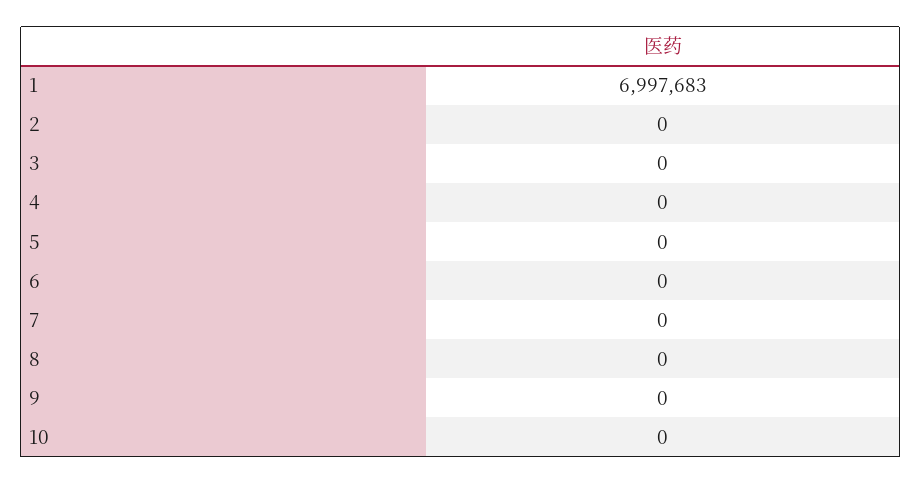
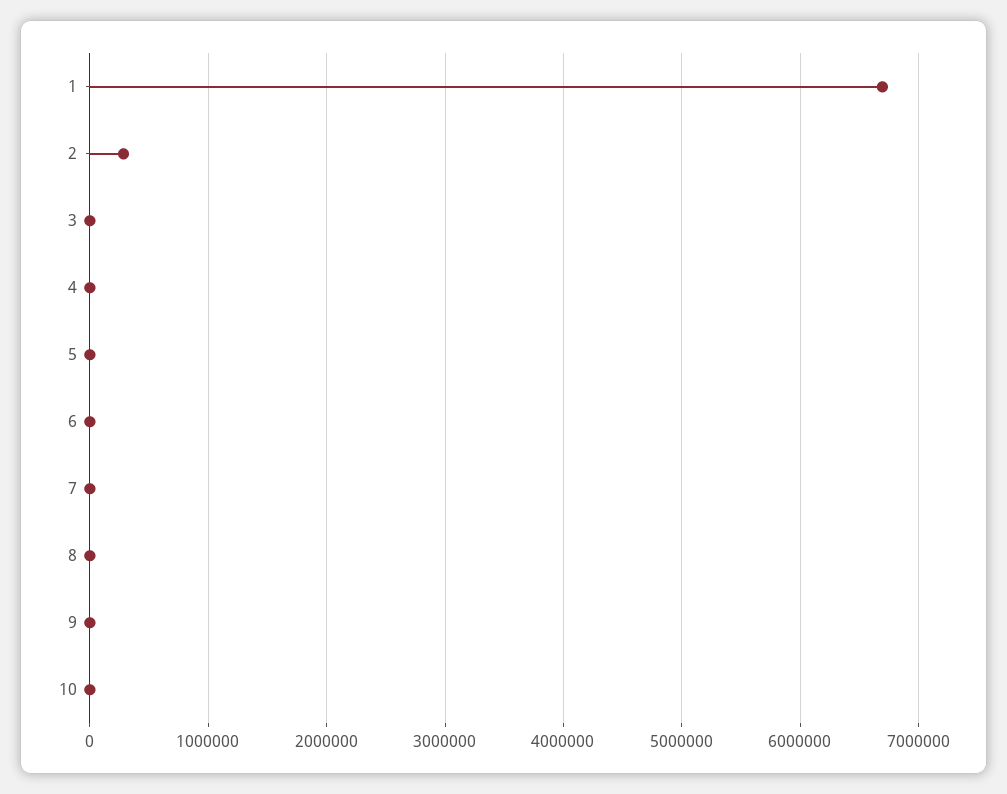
1: 6997683 -> 6700000
2: 0 -> 300000

